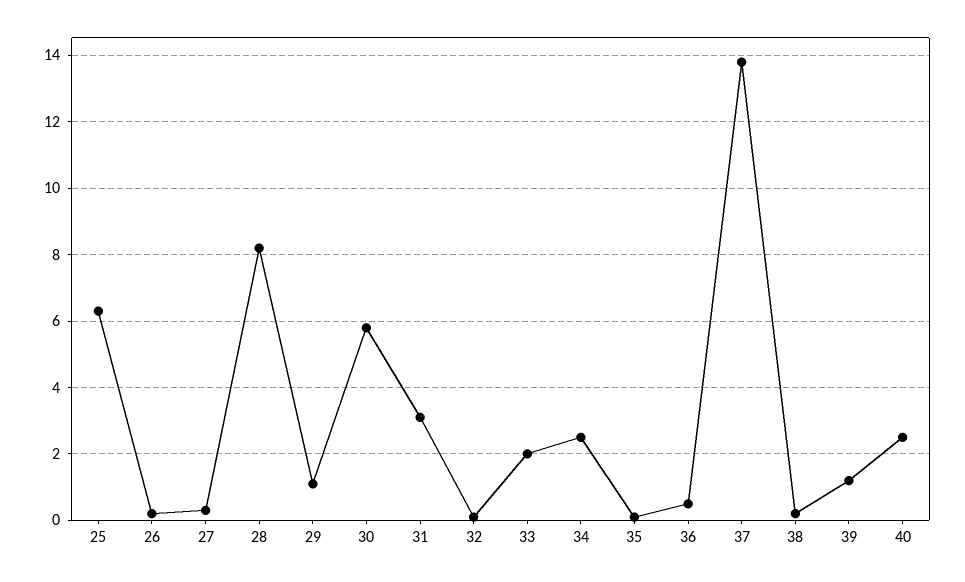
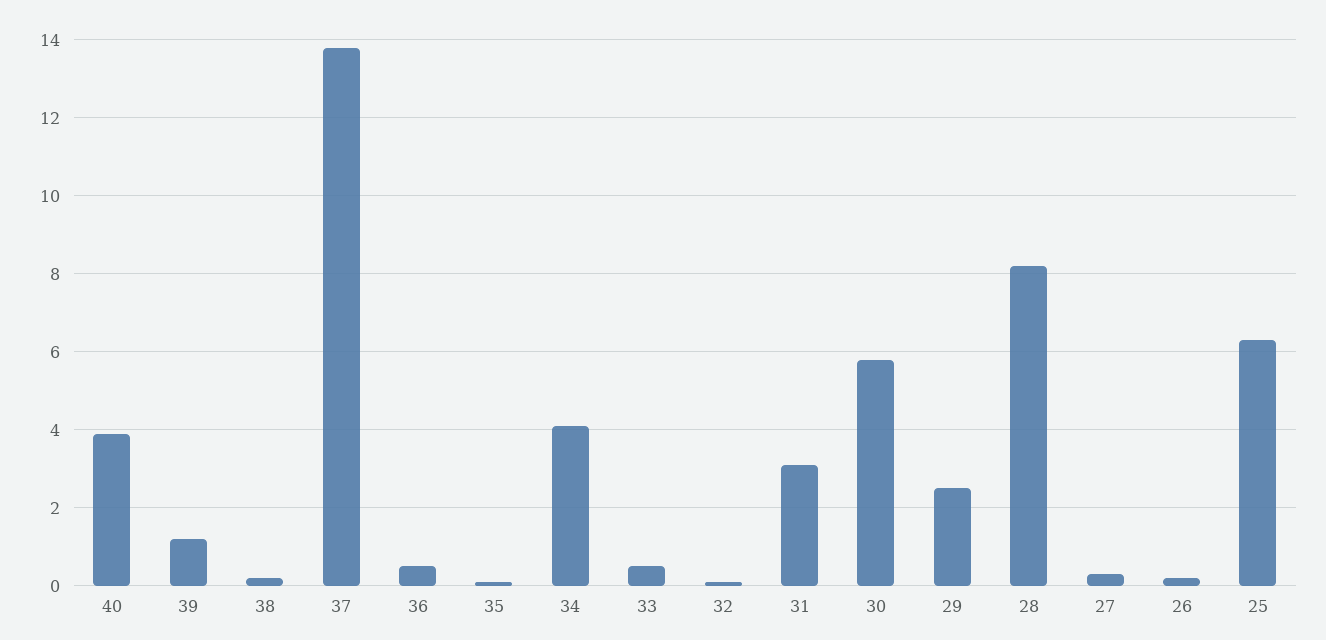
29: 1 -> 2.5
33: 2 -> 0.5
34: 2.5 -> 4
40: 2.5 -> 4

